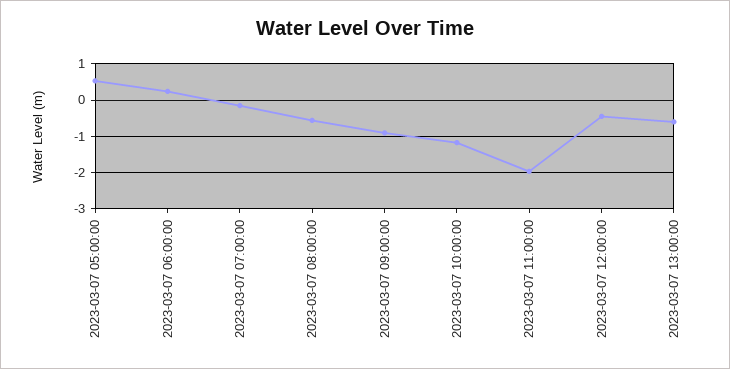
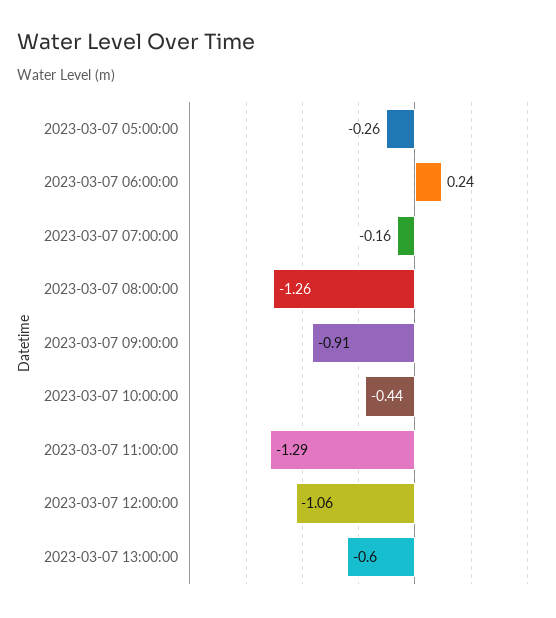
2023-03-07 05:00:00: 0.6 -> -0.26
2023-03-07 08:00:00: -0.6 -> -1.26
2023-03-07 10:00:00: -1.2 -> -0.44
2023-03-07 11:00:00: -2 -> -1.29
2023-03-07 12:00:00: -0.4 -> -1.06

